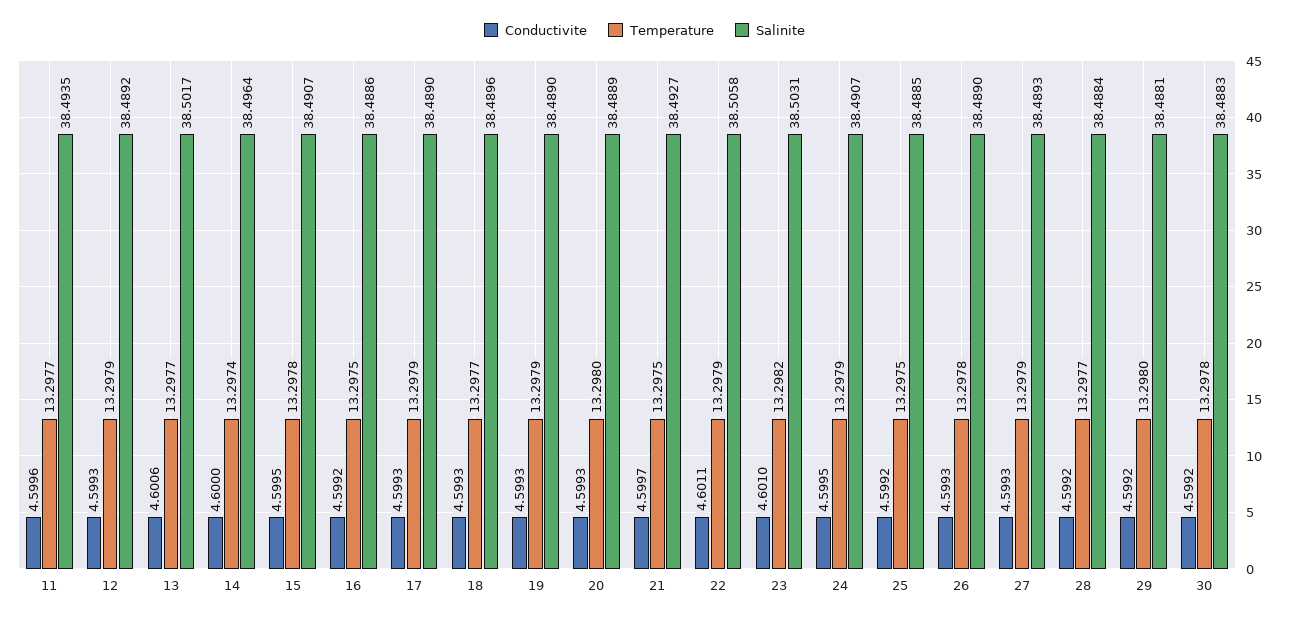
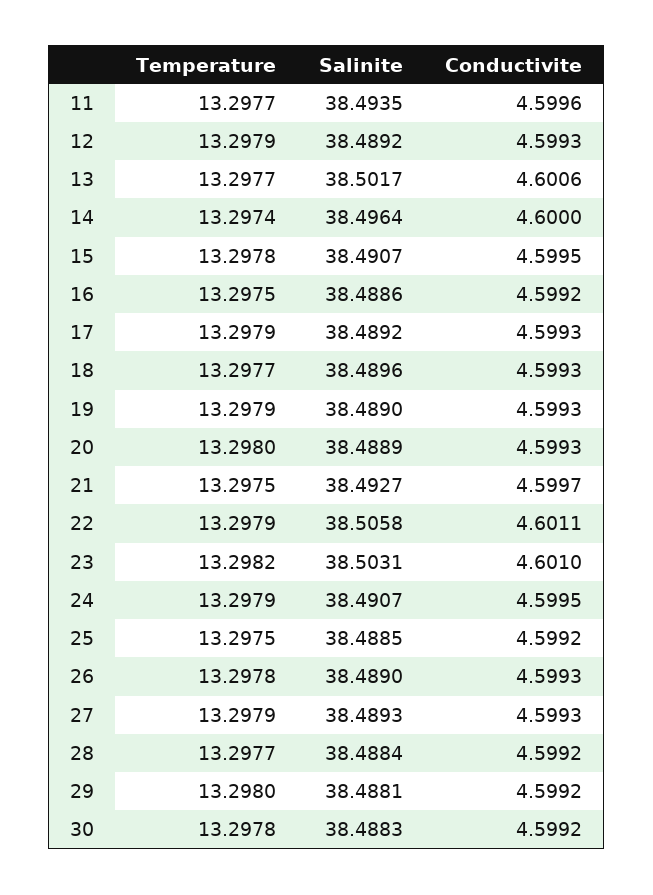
Salinite, 17: 38.489 -> 38.4892

